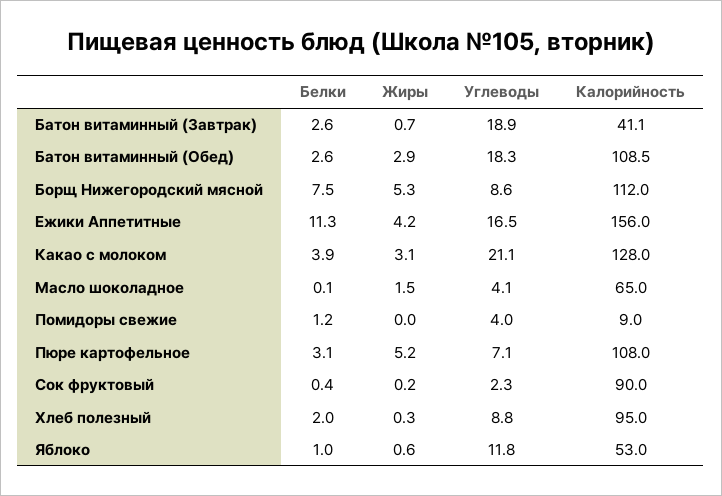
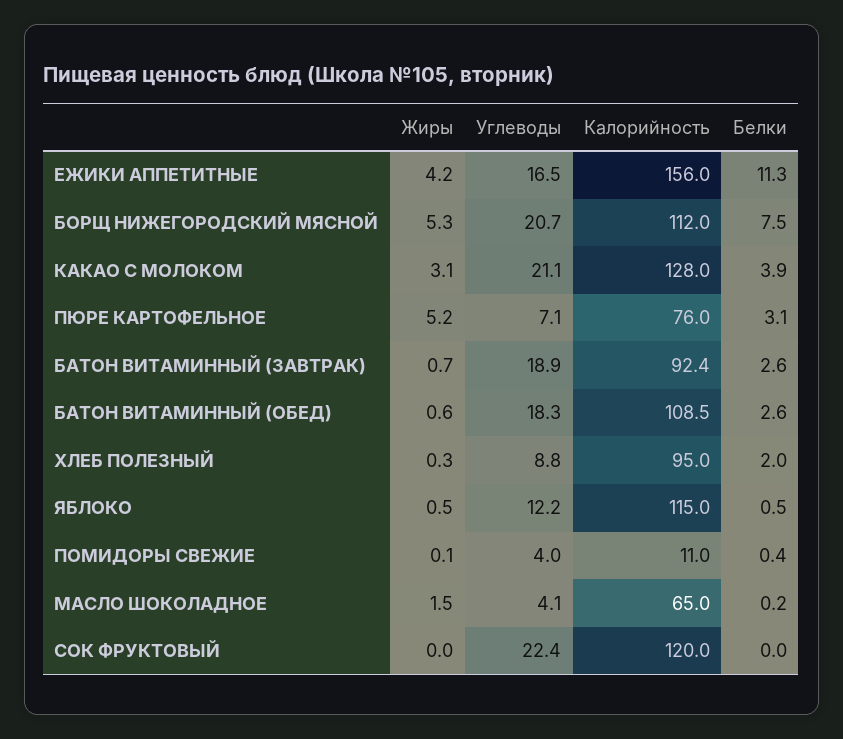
Калорийность, Батон витаминный (Завтрак): 41.1 -> 92.4
Жиры, Батон витаминный (Обед): 2.9 -> 0.6
Углеводы, Борщ Нижегородский мясной: 8.6 -> 20.7
Белки, Масло шоколадное: 0.1 -> 0.2
Белки, Помидоры свежие: 1.2 -> 0.4
Жиры, Помидоры свежие: 0 -> 0.1
Калорийность, Помидоры свежие: 9 -> 11
Калорийность, Пюре картофельное: 108 -> 76
Белки, Сок фруктовый: 0.4 -> 0
Жиры, Сок фруктовый: 0.2 -> 0
Углеводы, Сок фруктовый: 2.3 -> 22.4
Калорийность, Сок фруктовый: 90 -> 120
Белки, Яблоко: 1 -> 0.5
Жиры, Яблоко: 0.6 -> 0.5
Углеводы, Яблоко: 11.8 -> 12.2
Калорийность, Яблоко: 53 -> 115

